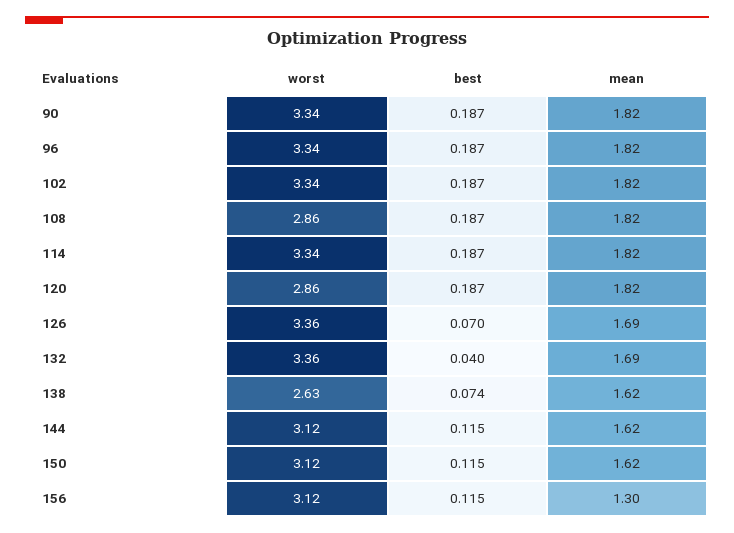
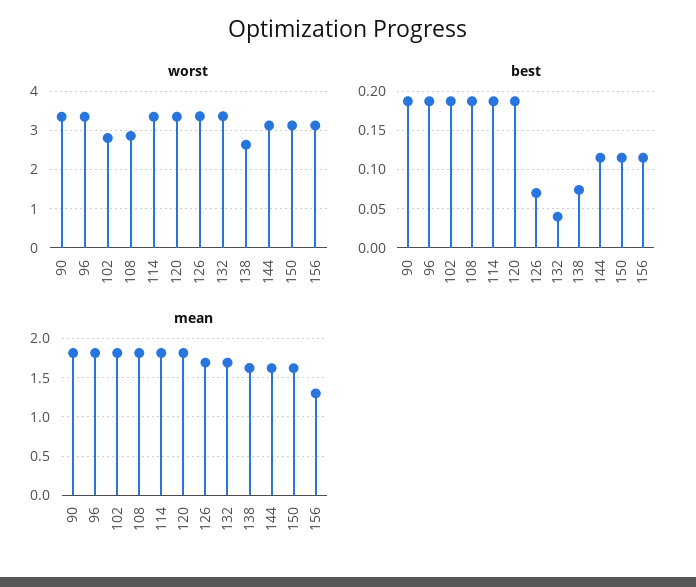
worst, 102: 3.34 -> 2.8
worst, 120: 2.86 -> 3.4

